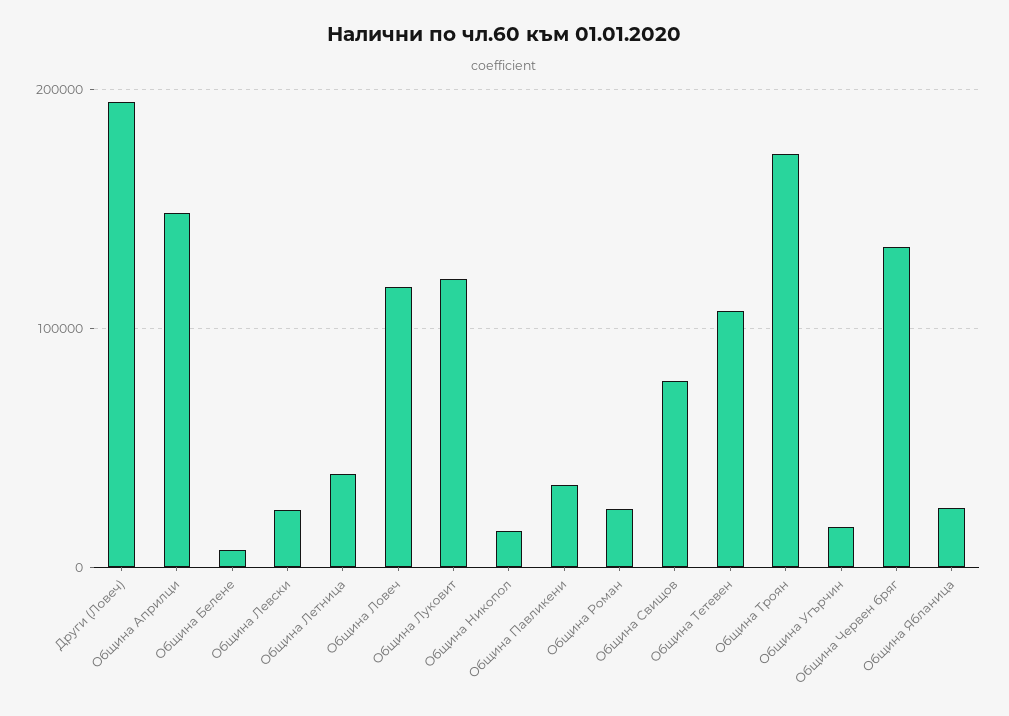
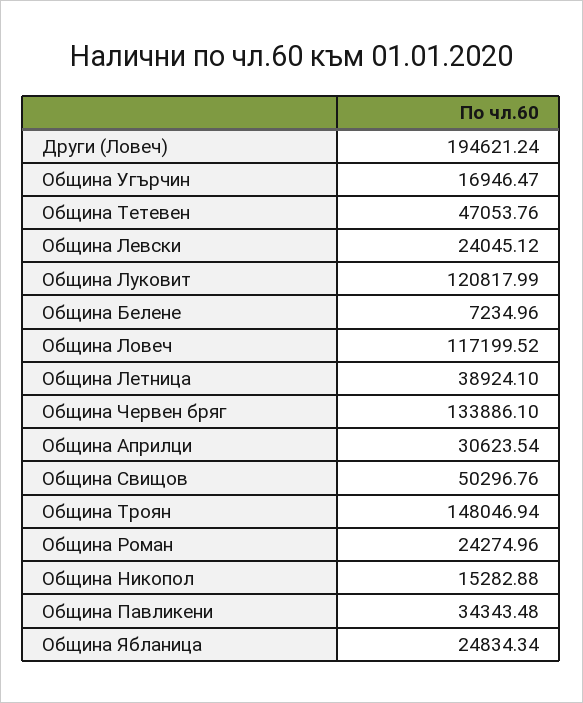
Община Априлци: 150000 -> 30623.54
Община Свищов: 80000 -> 50296.76
Община Тетевен: 110000 -> 47053.76
Община Троян: 170000 -> 148046.94

